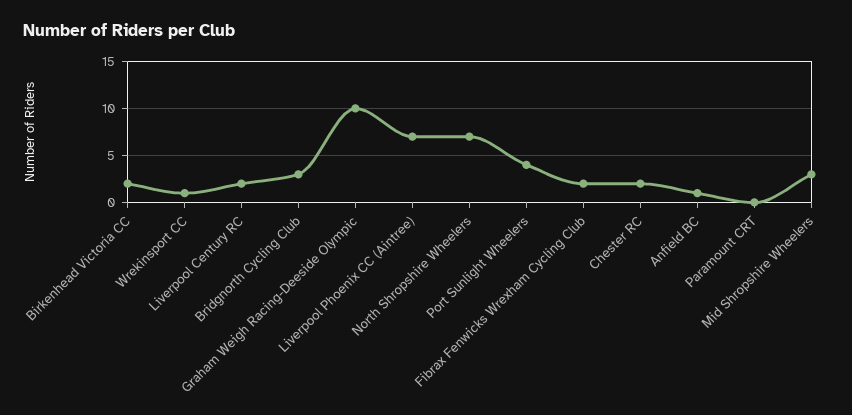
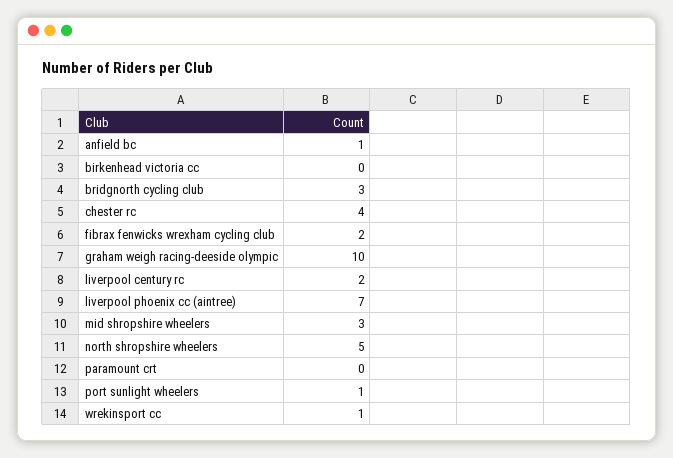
Birkenhead Victoria CC: 2 -> 0
North Shropshire Wheelers: 7 -> 5
Port Sunlight Wheelers: 4 -> 1
Chester RC: 2 -> 4

